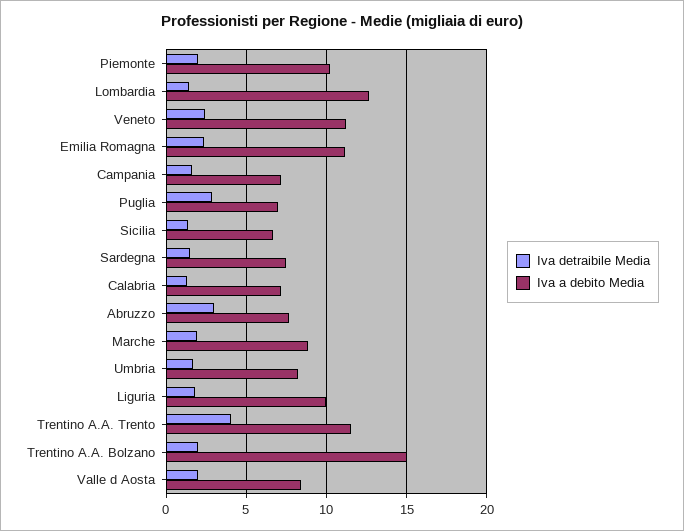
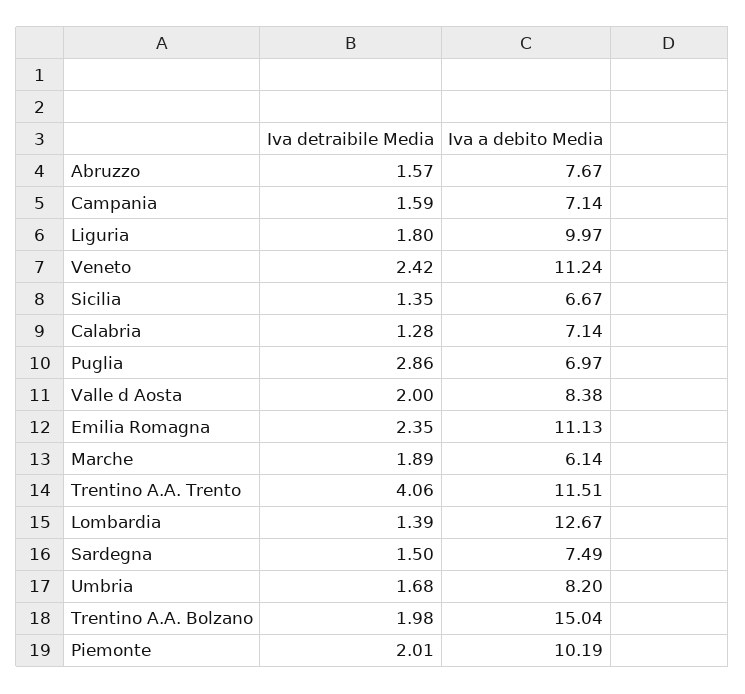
Iva detraibile Media, Abruzzo: 3 -> 1.57
Iva a debito Media, Marche: 9 -> 6.14

